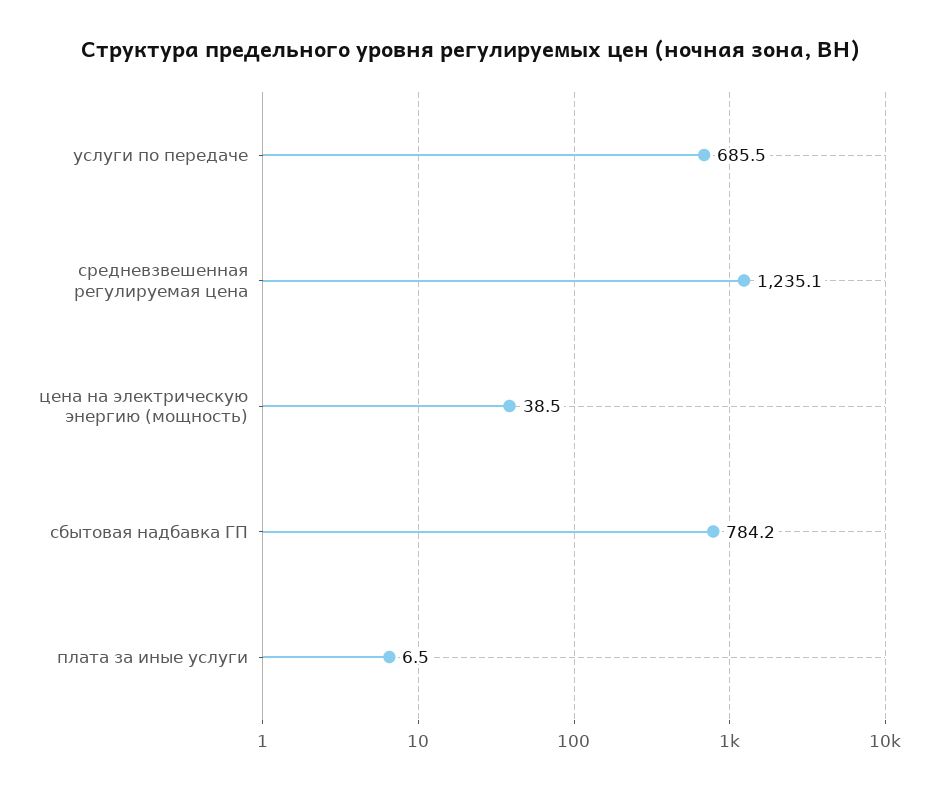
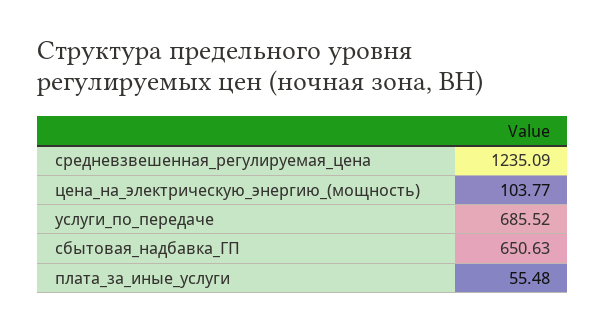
цена на электрическую энергию (мощность): 38.5 -> 103.77
сбытовая надбавка ГП: 784.2 -> 650.63
плата за иные услуги: 6.5 -> 55.48

